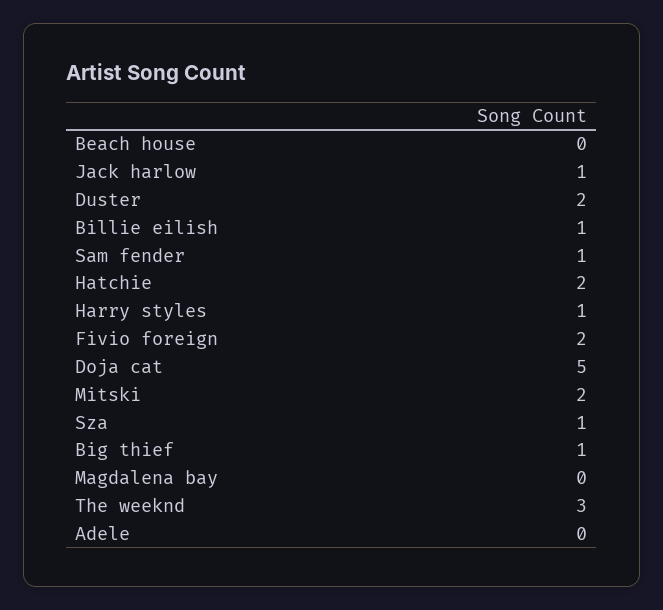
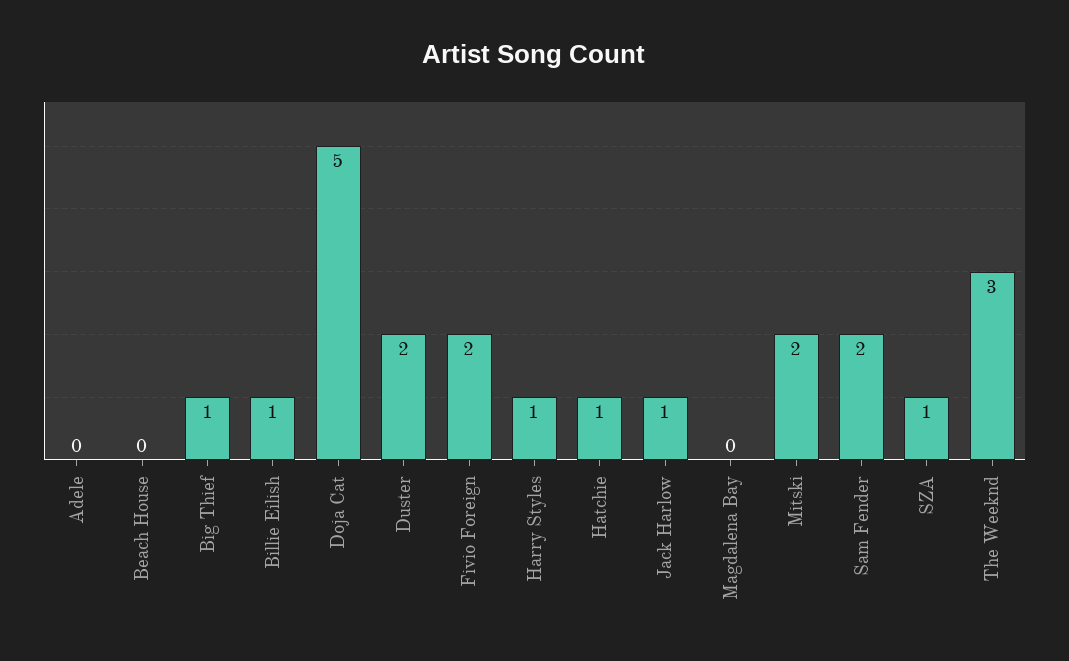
Sam fender: 1 -> 2
Hatchie: 2 -> 1

